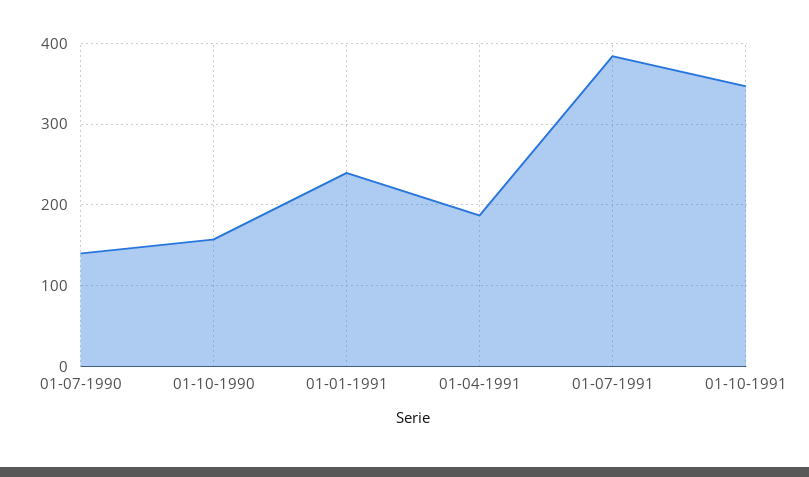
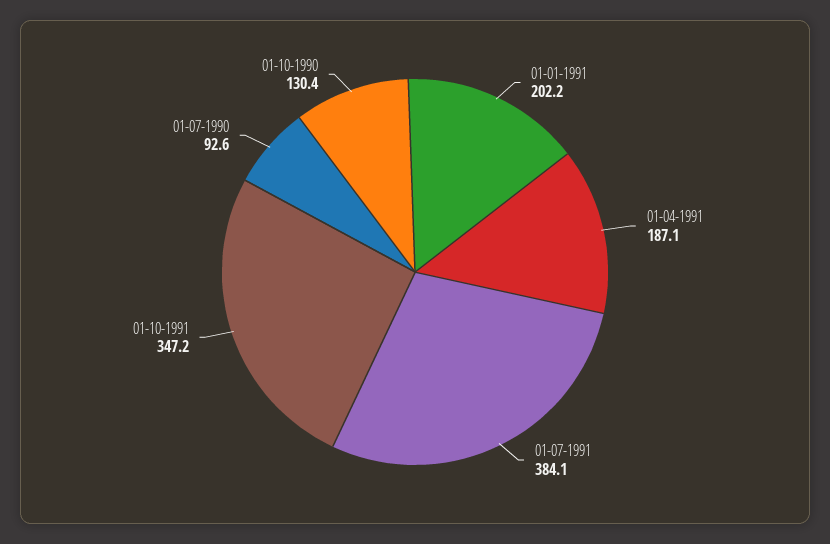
01-07-1990: 140 -> 92.6
01-10-1990: 160 -> 130.4
01-01-1991: 240 -> 202.2

